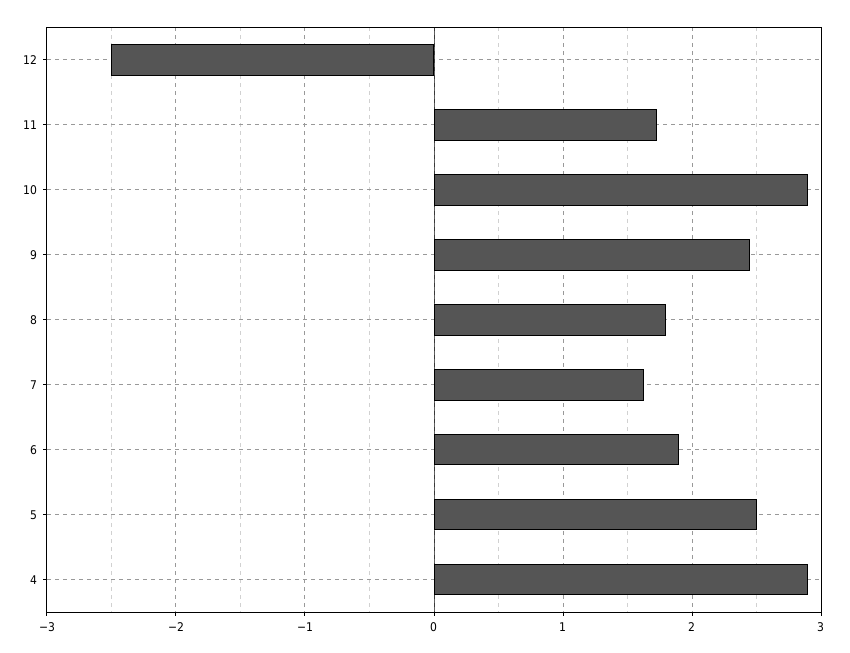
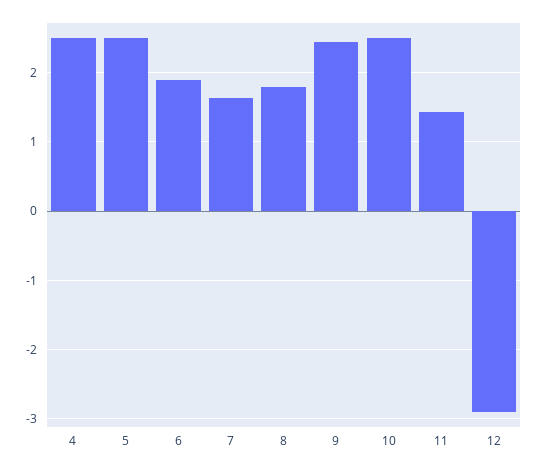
12: -2.5 -> -2.9
11: 1.7 -> 1.4
10: 2.9 -> 2.5
4: 2.9 -> 2.5

